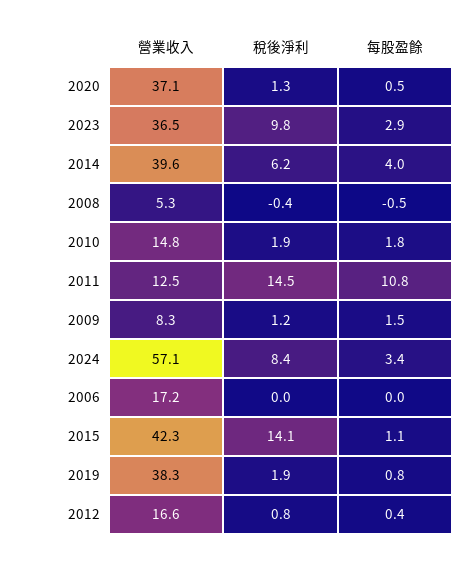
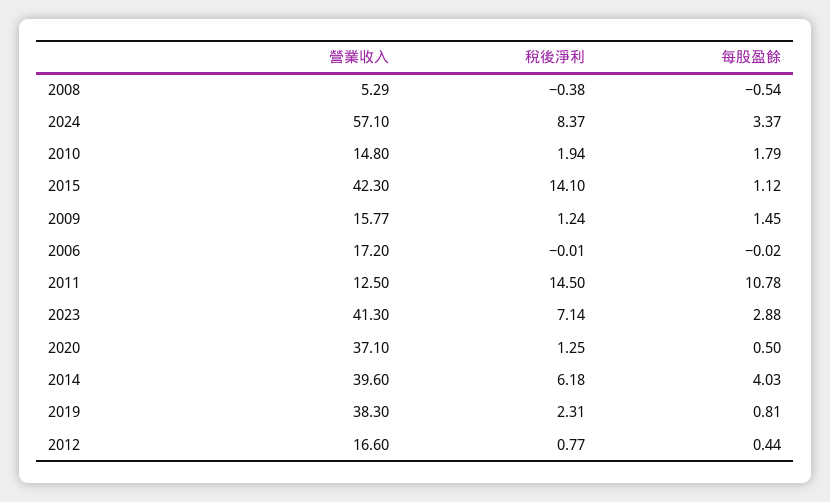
營業收入, 2023: 36.5 -> 41.3
稅後淨利, 2023: 9.8 -> 7.14
營業收入, 2009: 8.3 -> 15.77
稅後淨利, 2019: 1.9 -> 2.31

